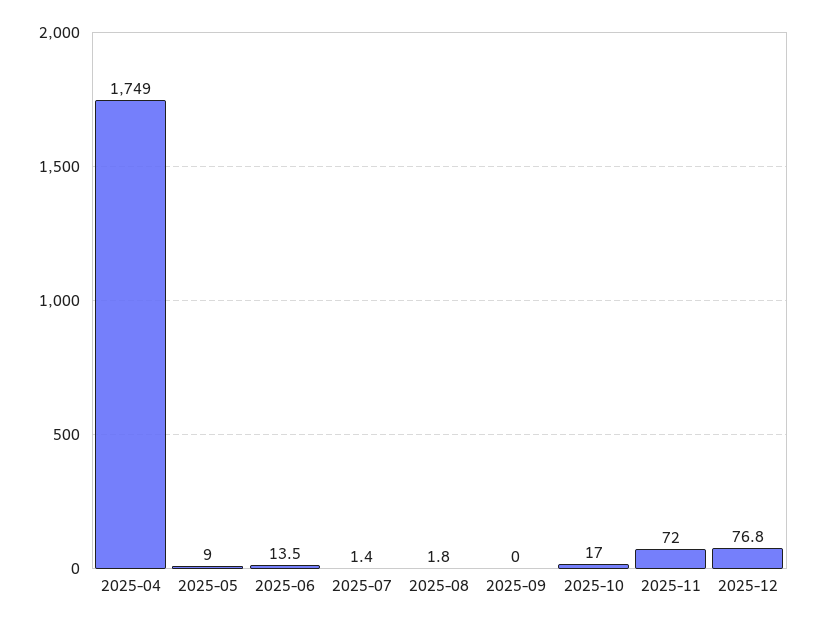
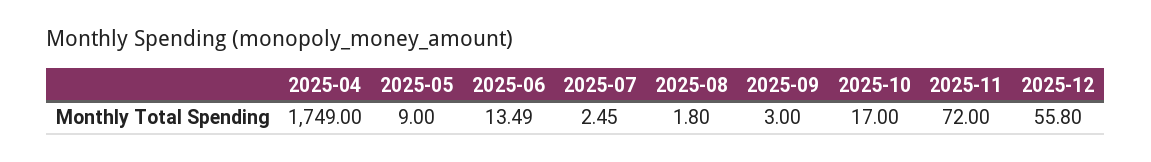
2025-07: 1.4 -> 2.45
2025-09: 0 -> 3
2025-12: 76.8 -> 55.8

